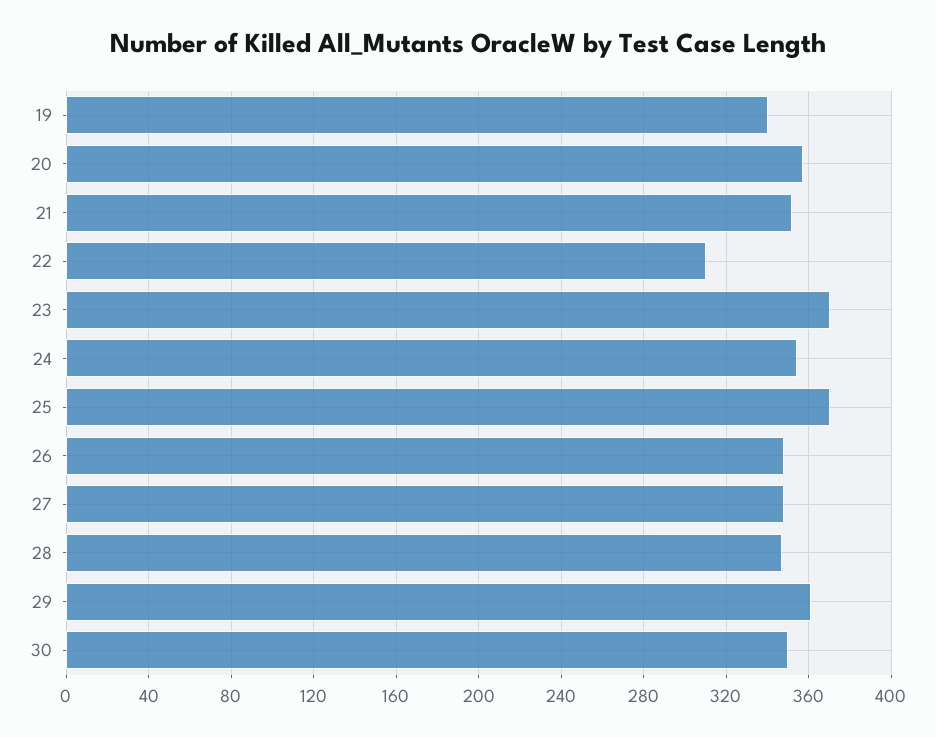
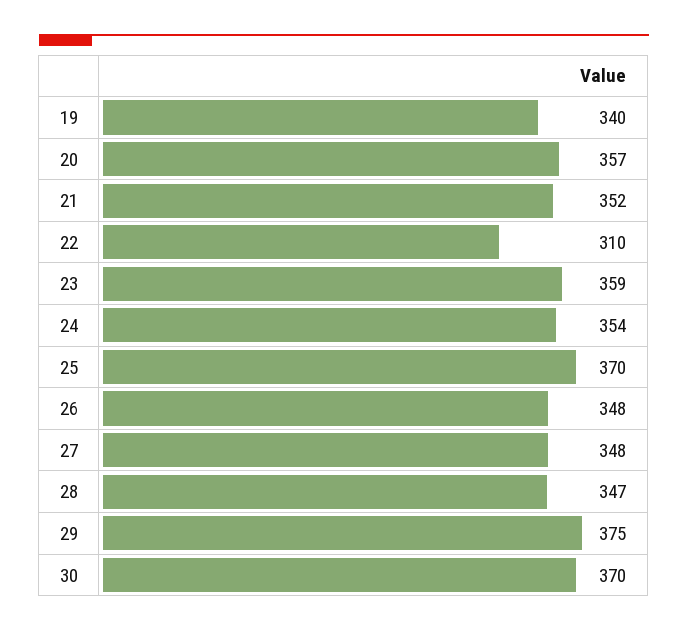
23: 370 -> 359
29: 360 -> 375
30: 350 -> 370

